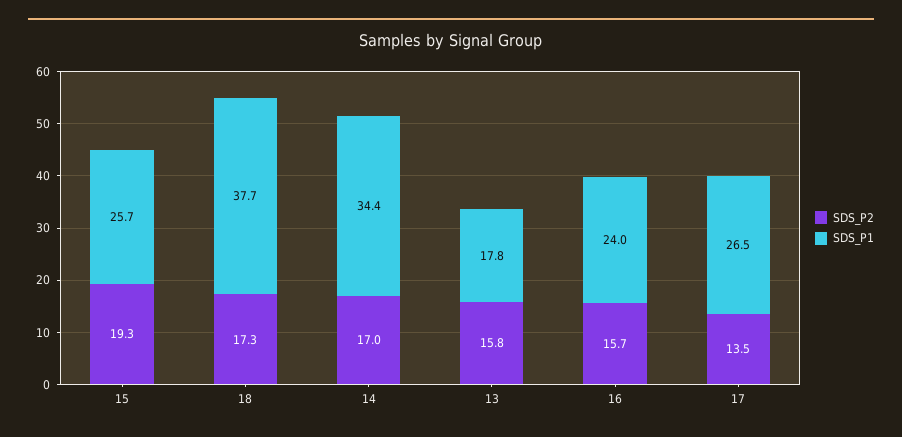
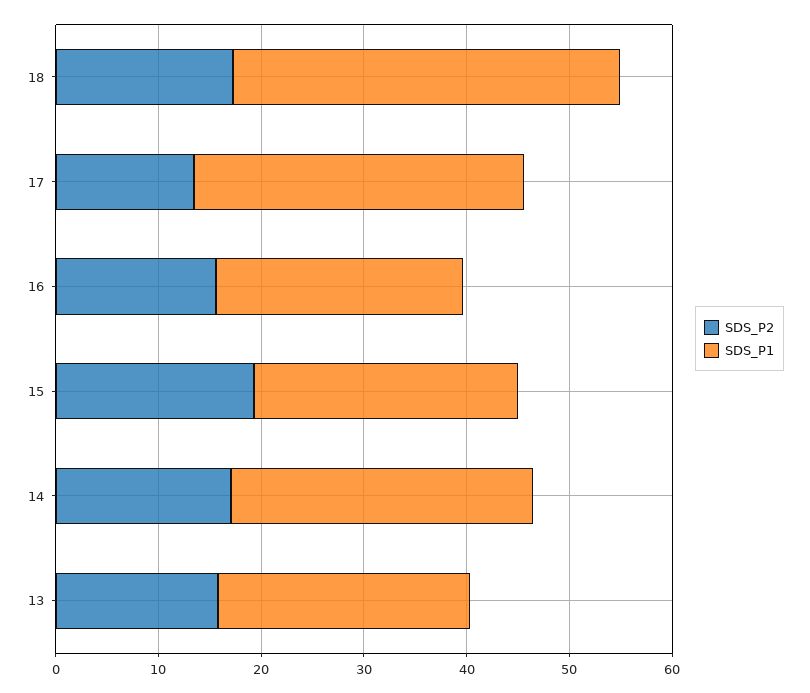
SDS_P1, 14: 34.4 -> 30
SDS_P1, 13: 17.8 -> 24
SDS_P1, 17: 26.5 -> 32

